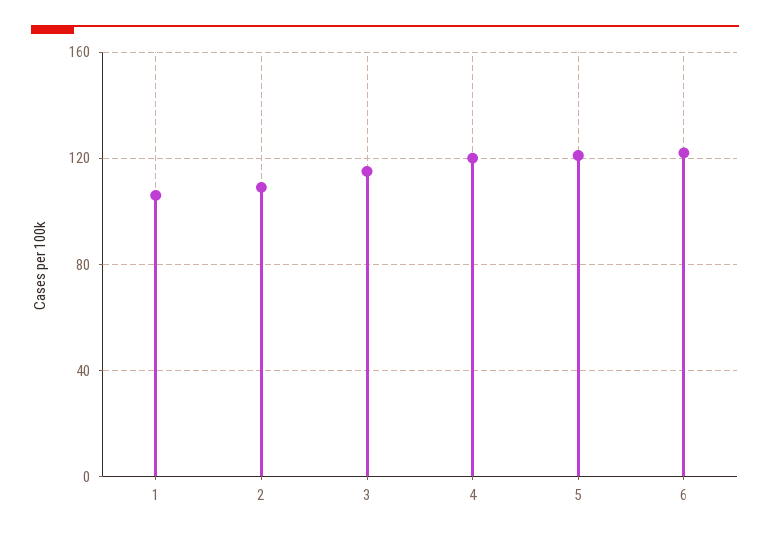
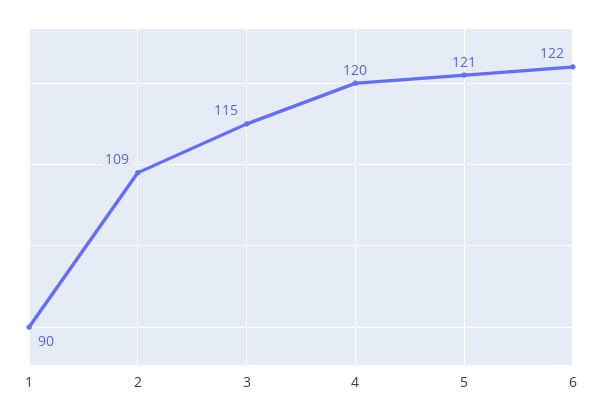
1: 105 -> 90

